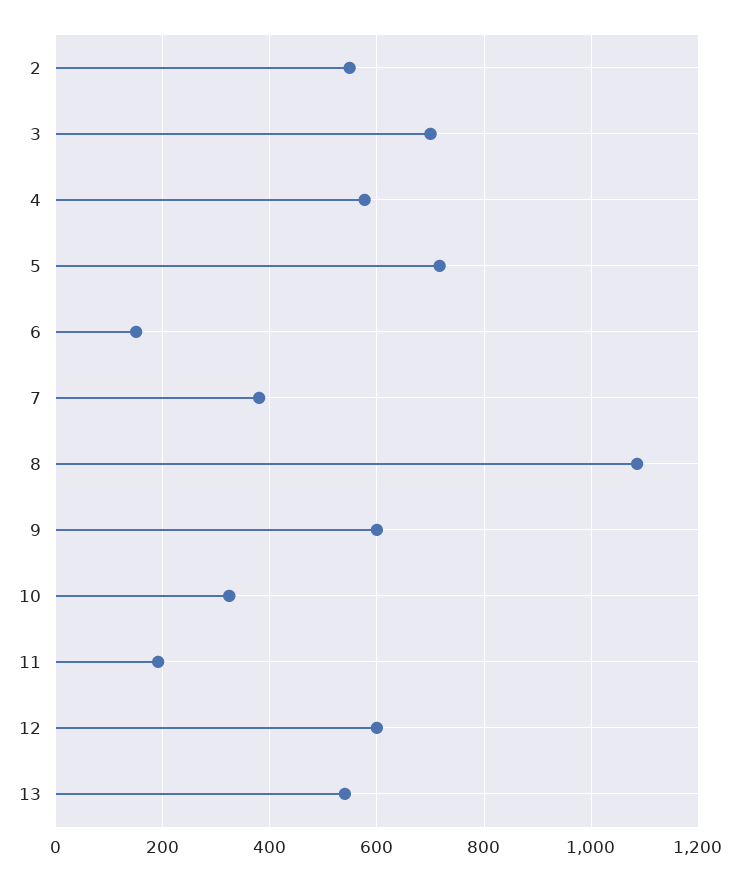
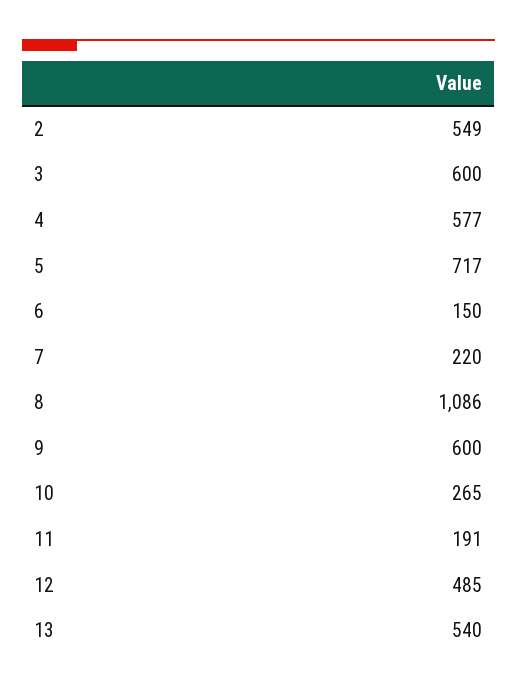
3: 700 -> 600
7: 380 -> 220
10: 320 -> 265
12: 600 -> 485

